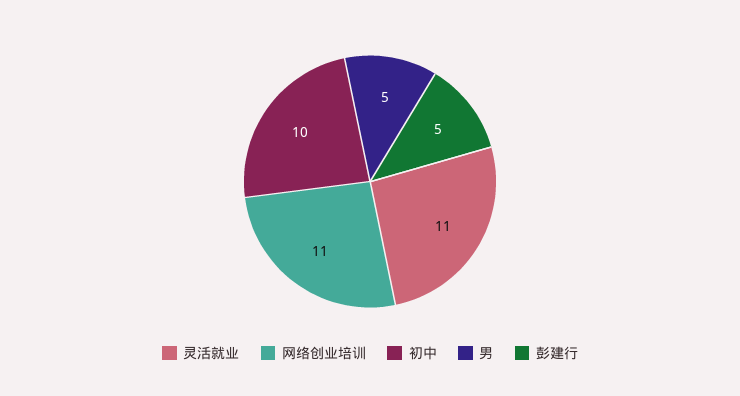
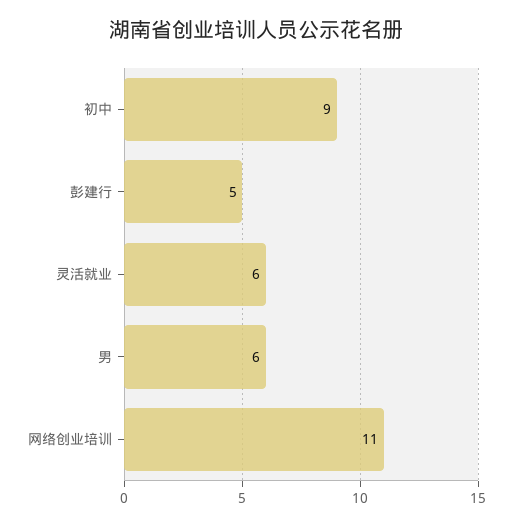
灵活就业: 11 -> 6
初中: 10 -> 9
男: 5 -> 6

